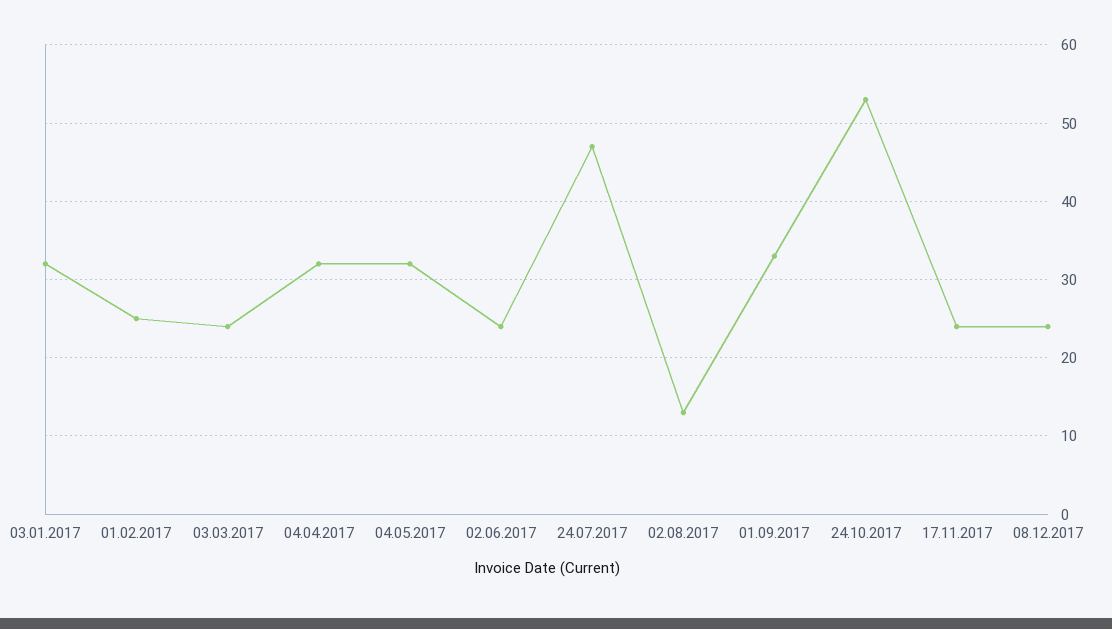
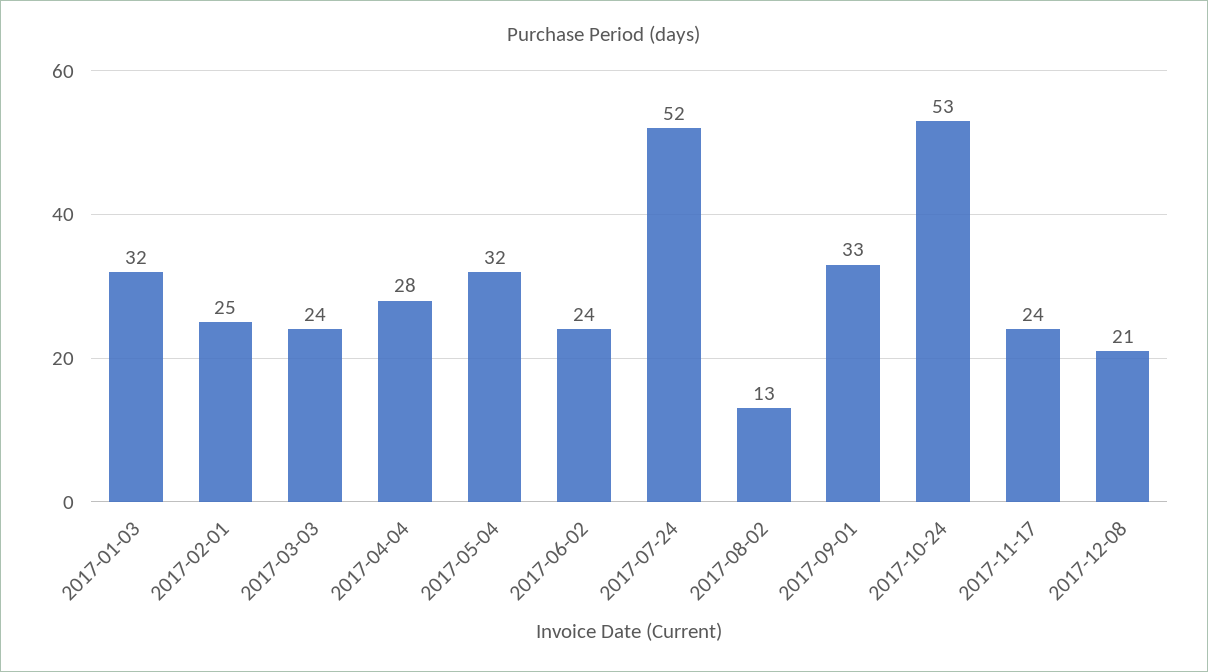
04.04.2017: 32 -> 28
24.07.2017: 47 -> 52
08.12.2017: 24 -> 21

